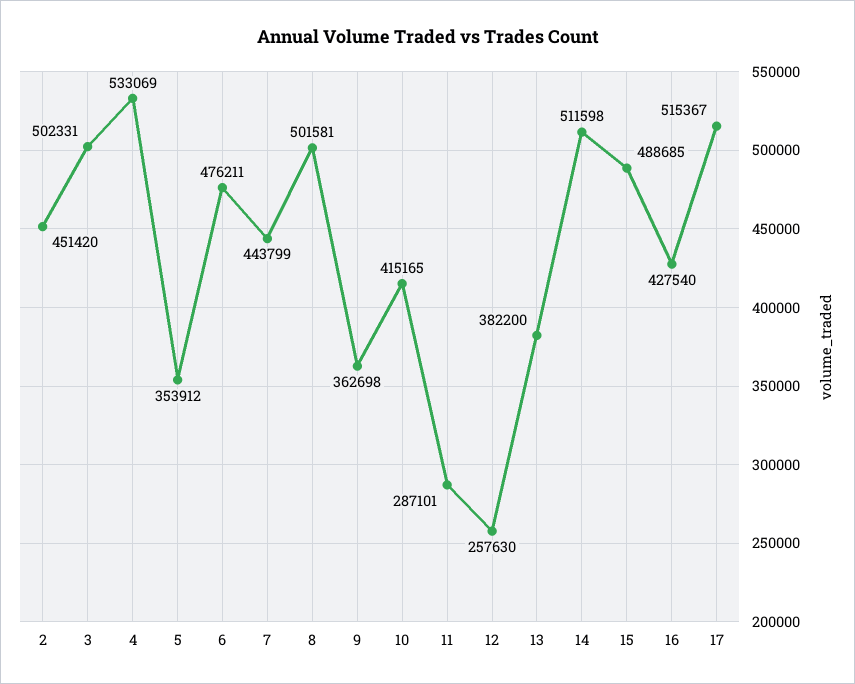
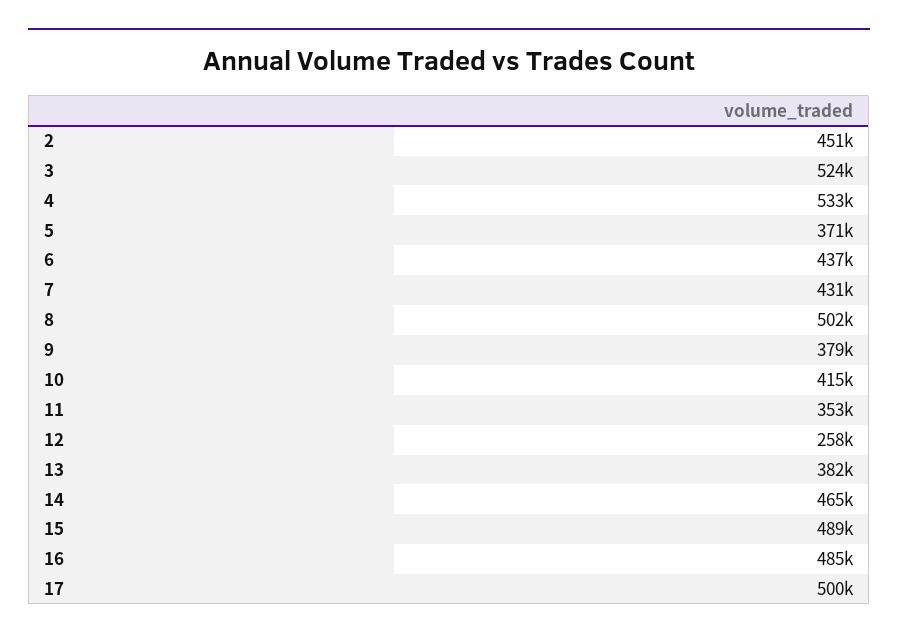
3: 502331 -> 524000
5: 353912 -> 371000
6: 476211 -> 437000
7: 443799 -> 431000
9: 362698 -> 379000
11: 287101 -> 353000
14: 511598 -> 465000
16: 427540 -> 485000
17: 515367 -> 500000

